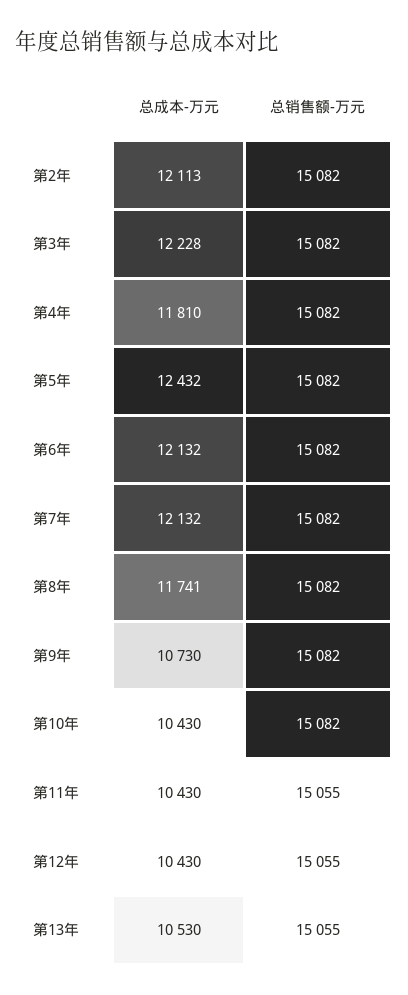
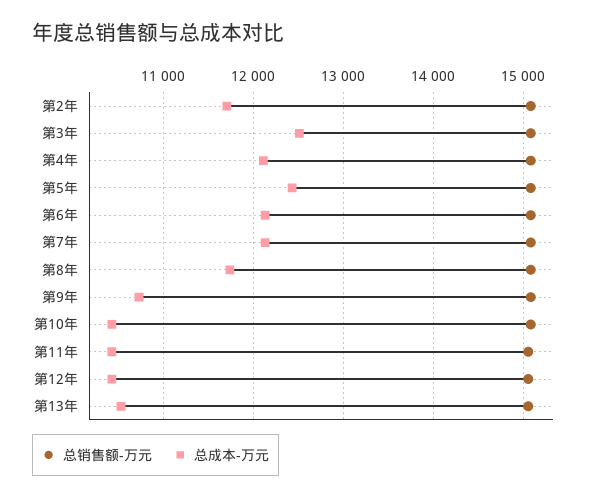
总成本-万元, 第2年: 12113 -> 11700
总成本-万元, 第3年: 12228 -> 12500
总成本-万元, 第4年: 11810 -> 12100

